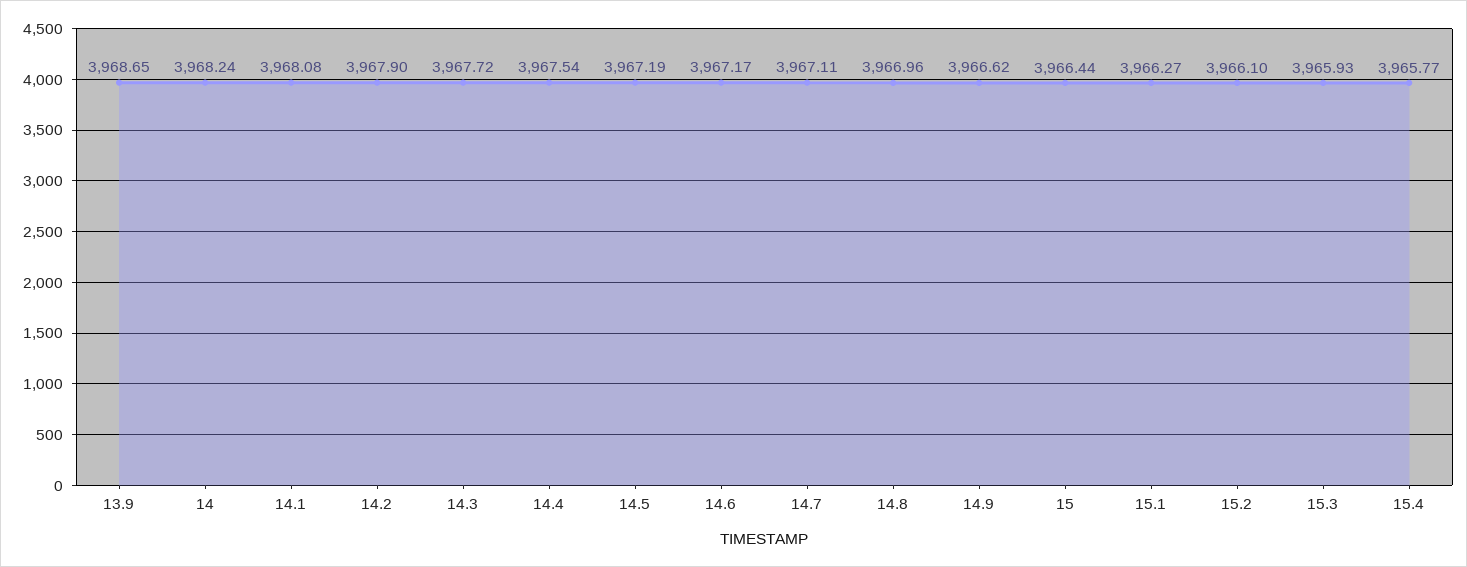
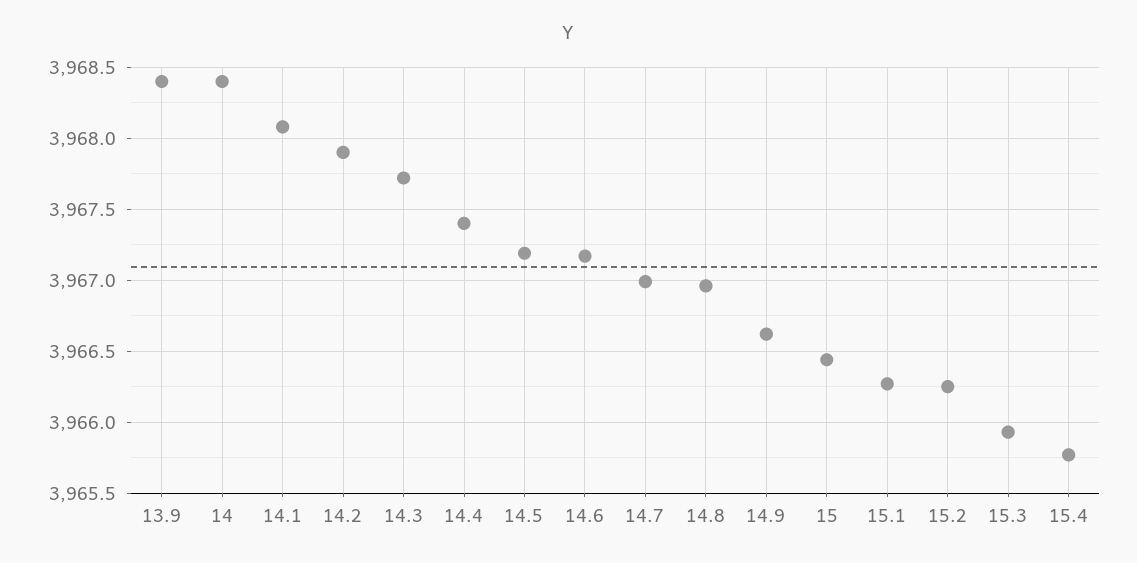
13.9: 3968.65 -> 3968.4
14: 3968.24 -> 3968.4
14.4: 3967.54 -> 3967.4
14.7: 3967.11 -> 3967
15.2: 3966.1 -> 3966.25

